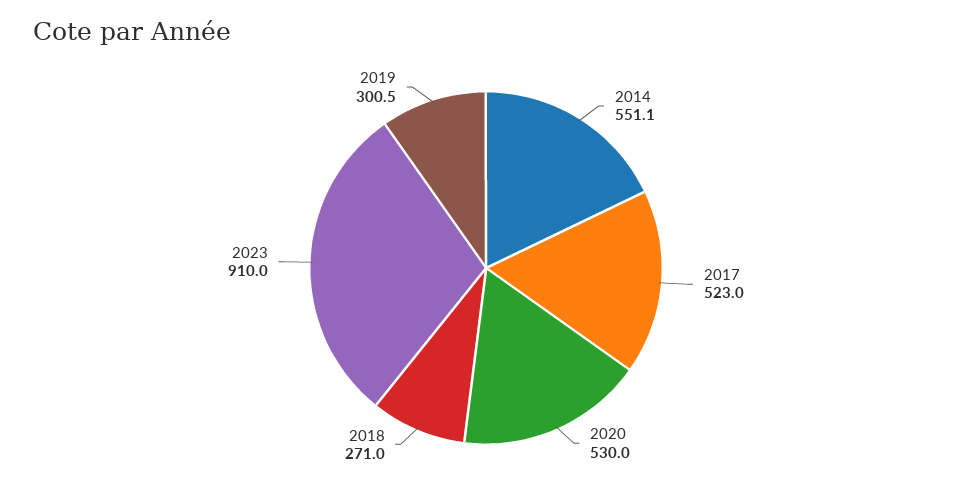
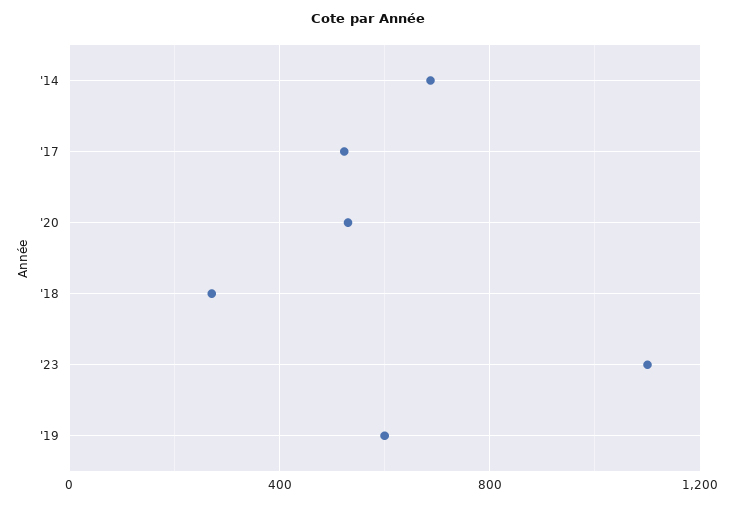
2014: 551.1 -> 700
2023: 910 -> 1100
2019: 300.5 -> 600

